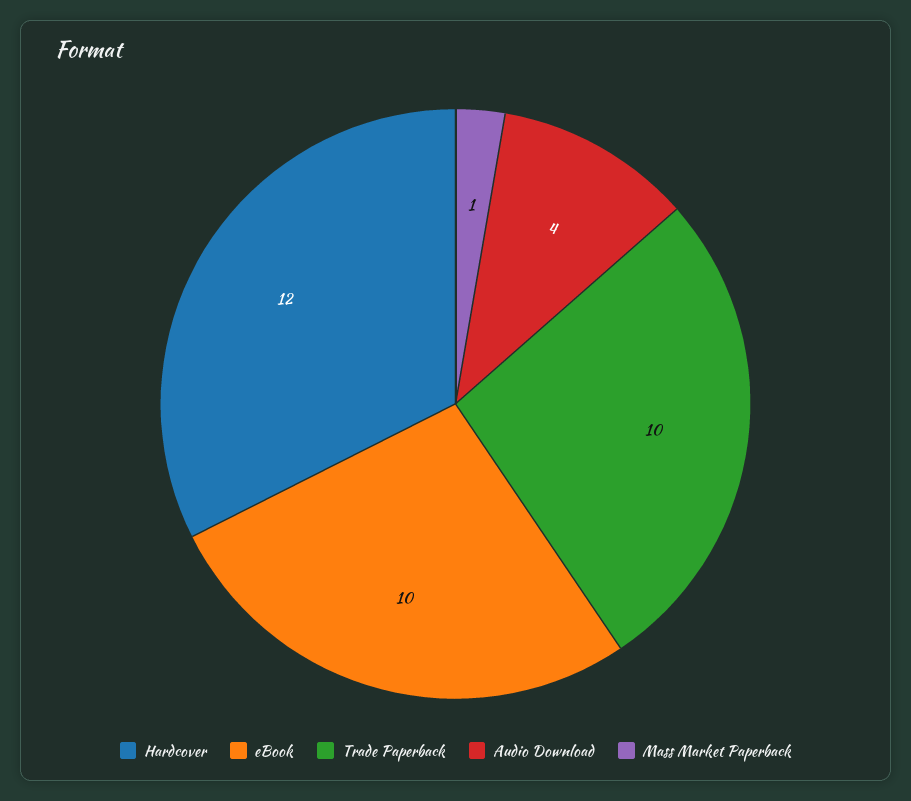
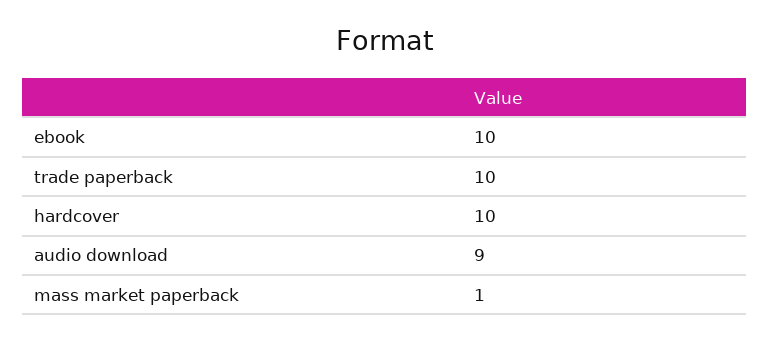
Hardcover: 12 -> 10
Audio Download: 4 -> 9

